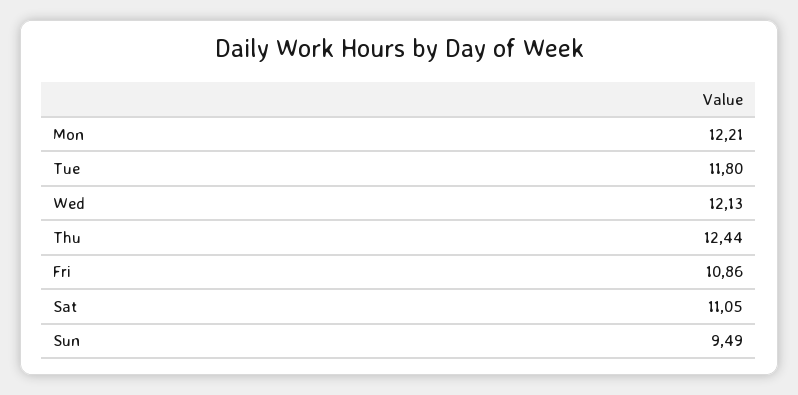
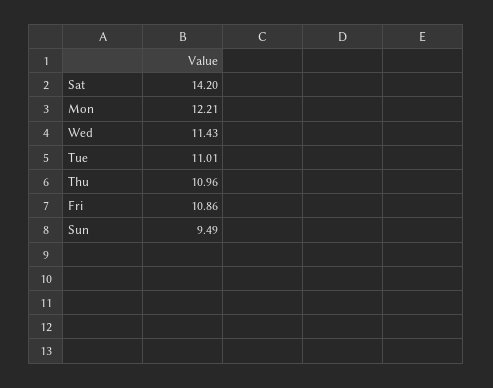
Tue: 11.8 -> 11.01
Wed: 12.13 -> 11.43
Thu: 12.44 -> 10.96
Sat: 11.05 -> 14.2

